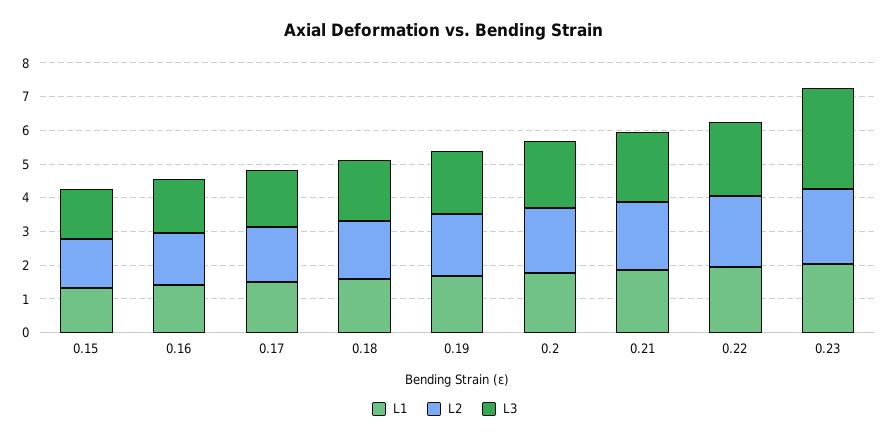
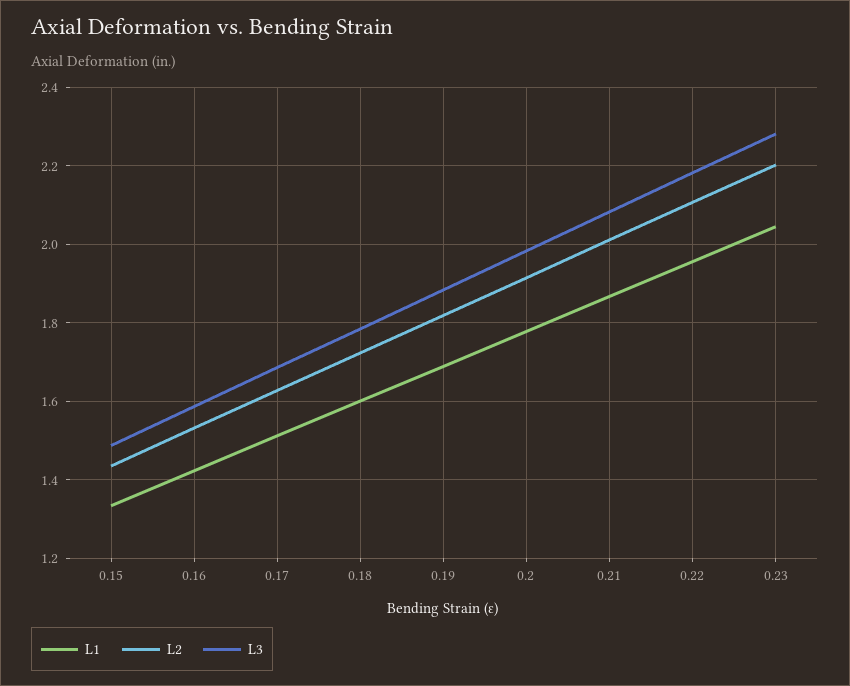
L3, 0.23: 3 -> 2.28

